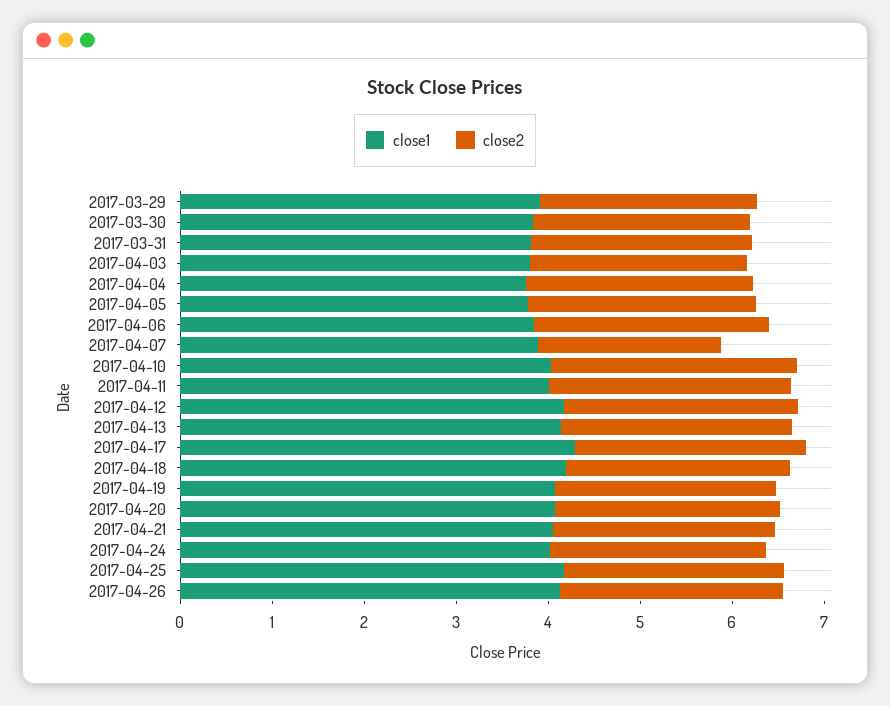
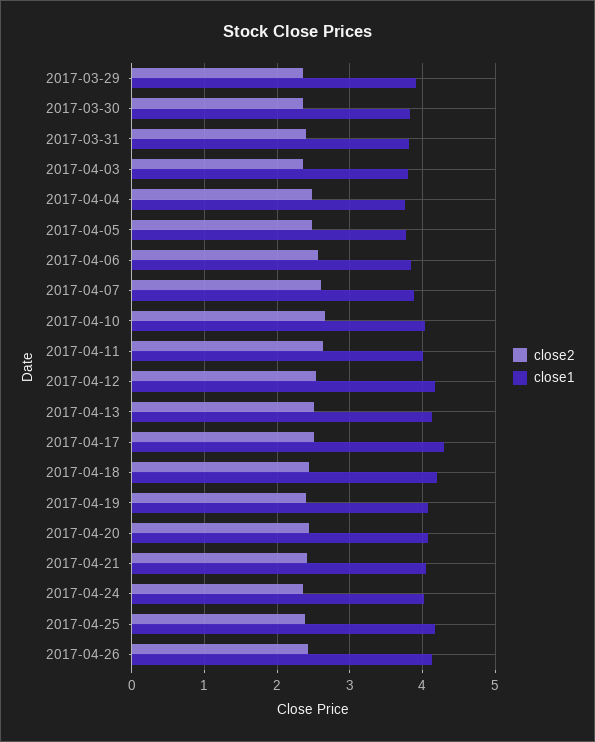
close2, 2017-04-07: 2 -> 2.6

